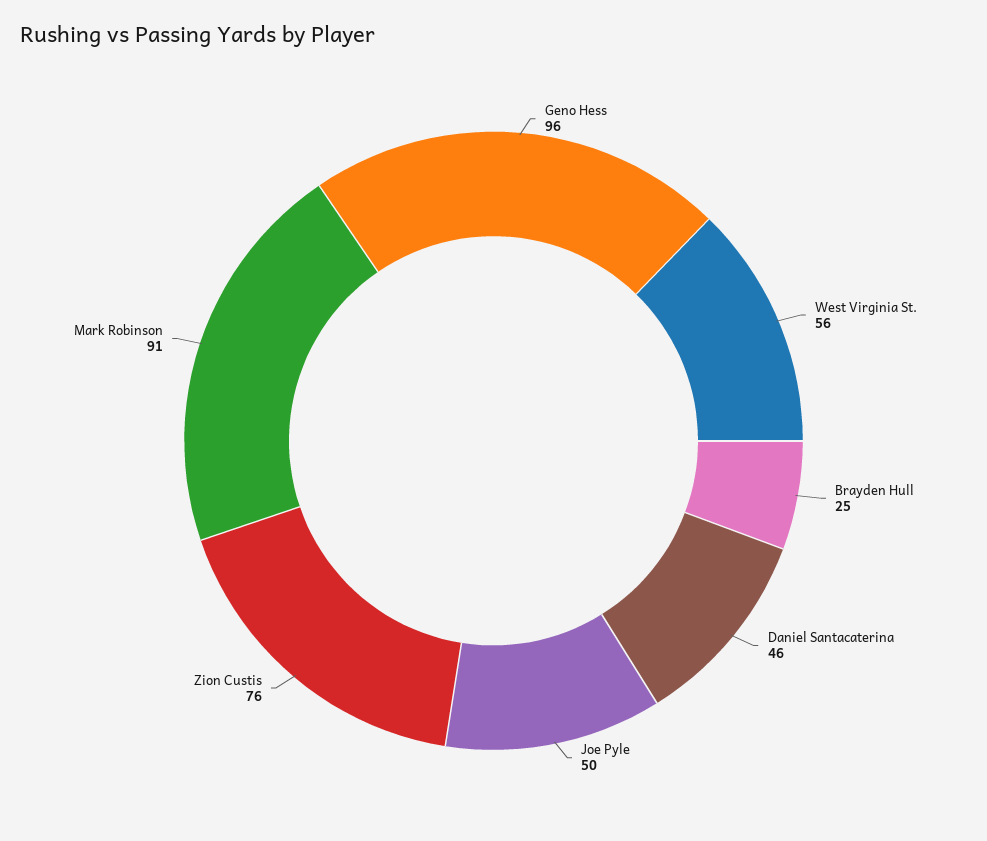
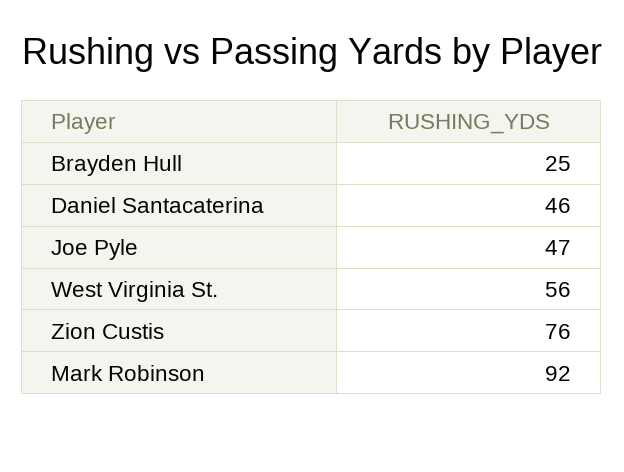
Geno Hess: 96 -> none
Joe Pyle: 50 -> 47
Mark Robinson: 91 -> 92

